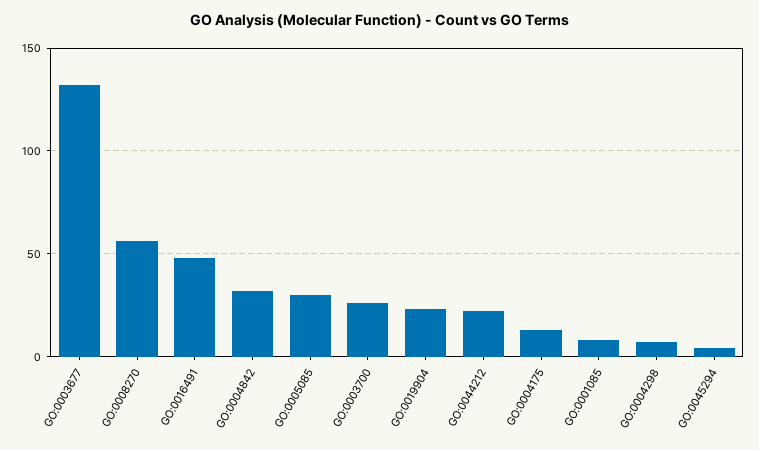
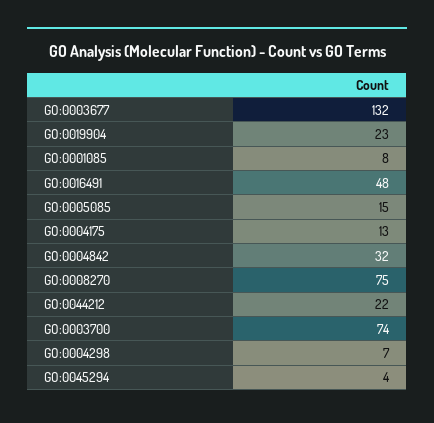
GO:0008270: 55 -> 75
GO:0005085: 30 -> 15
GO:0003700: 25 -> 74

